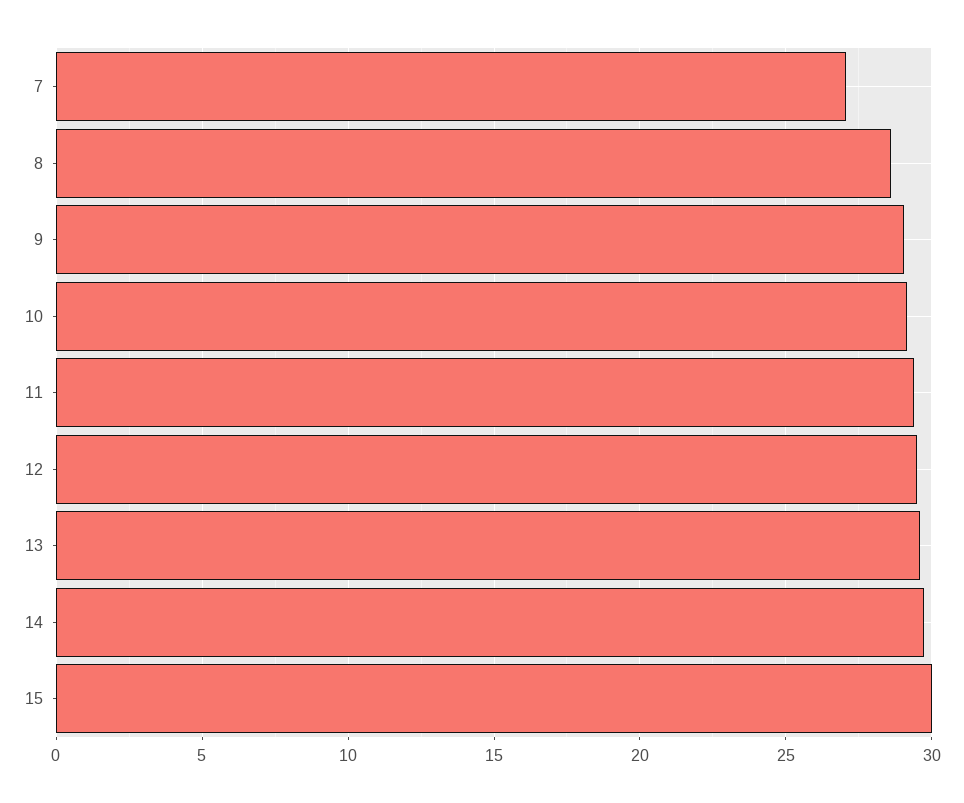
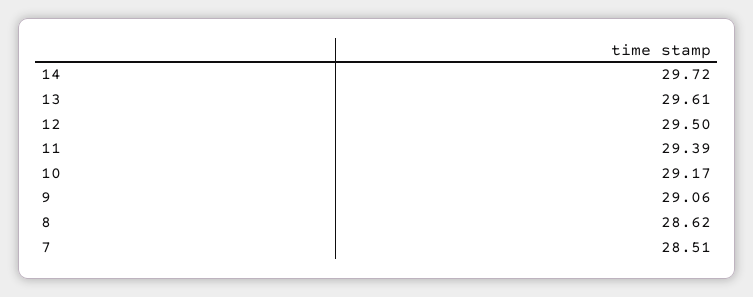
7: 27 -> 28.51
15: 30 -> none

